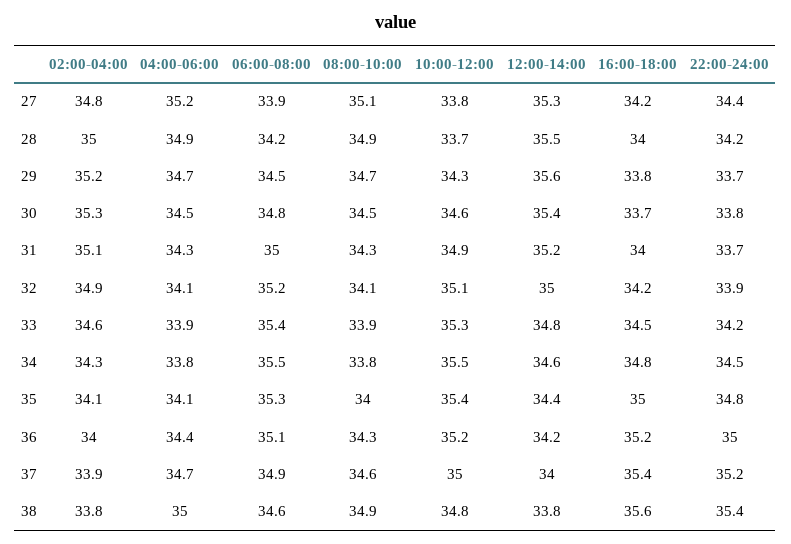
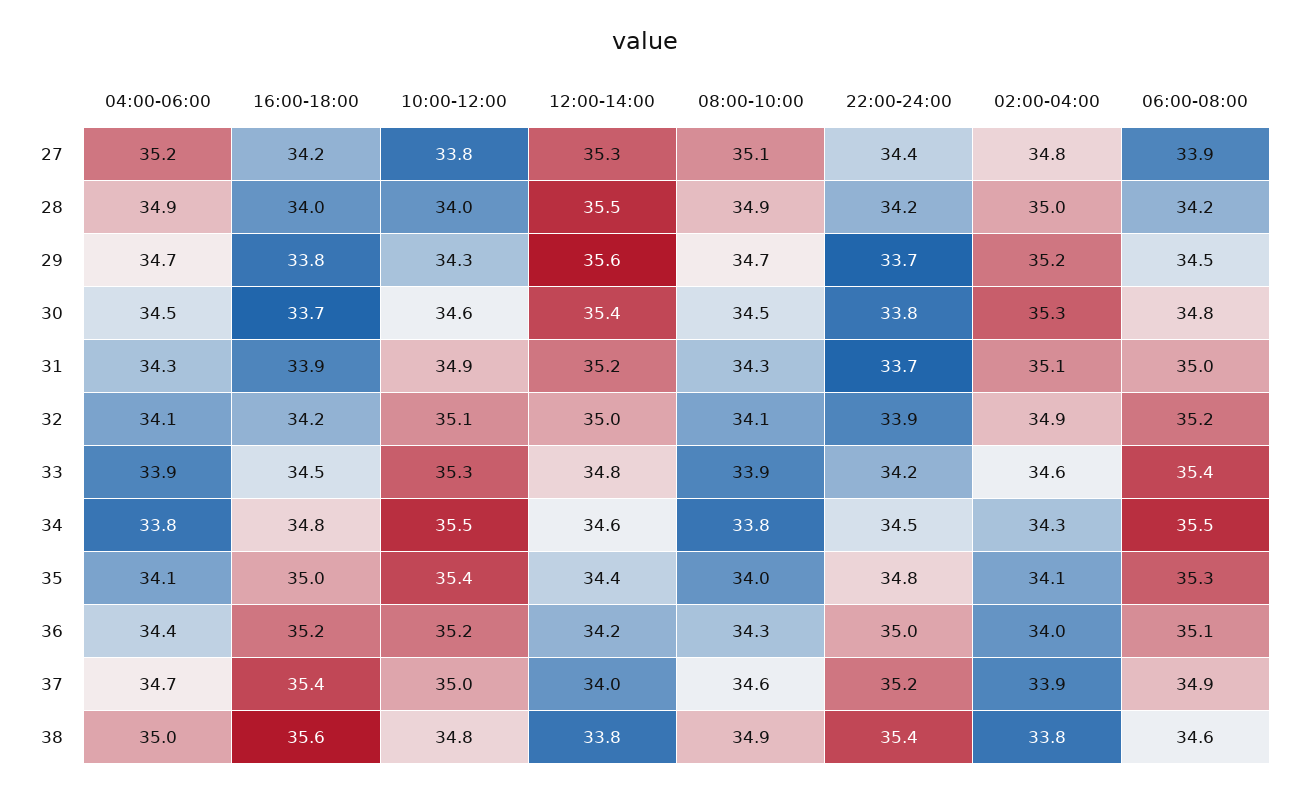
10:00-12:00, 28: 33.7 -> 34
16:00-18:00, 31: 34 -> 33.9

